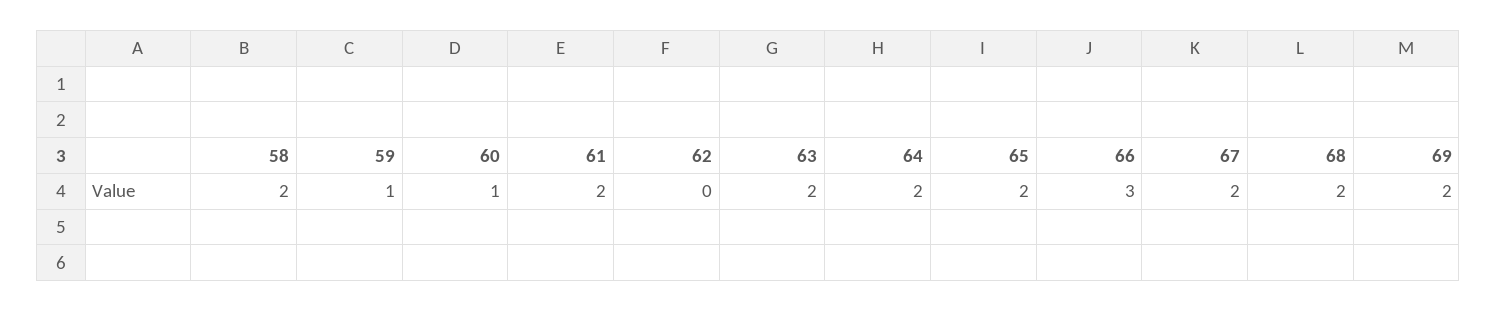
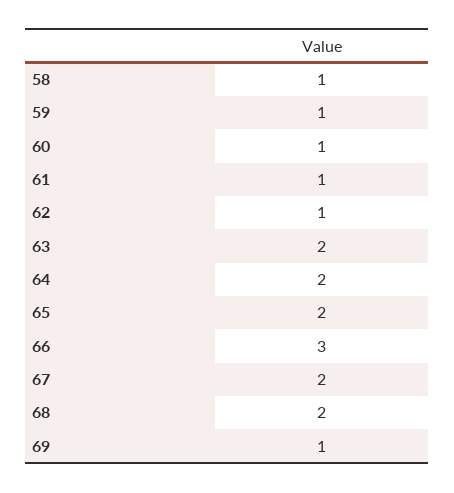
58: 2 -> 1
61: 2 -> 1
62: 0 -> 1
69: 2 -> 1

